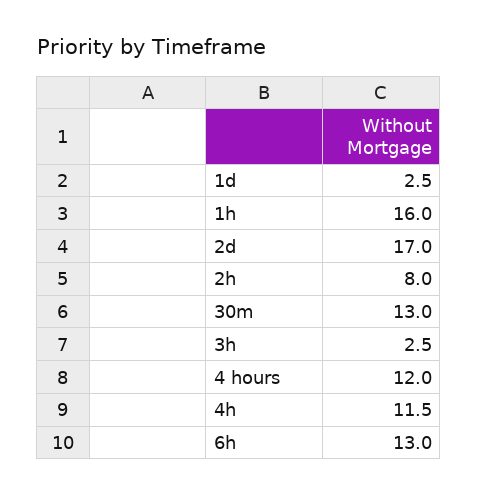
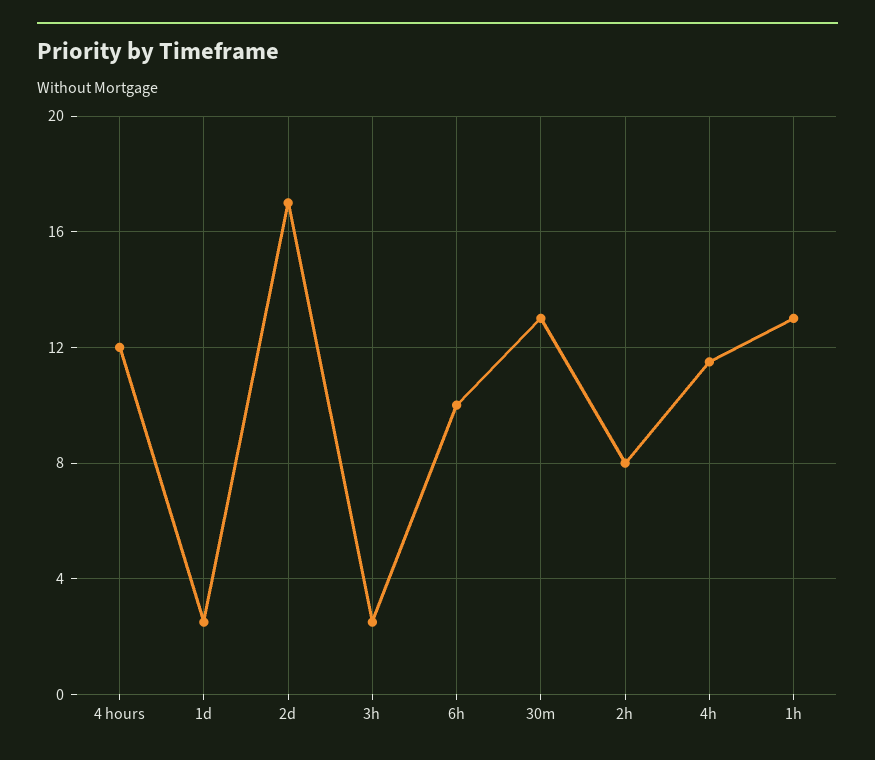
1h: 16 -> 13
6h: 13 -> 10

